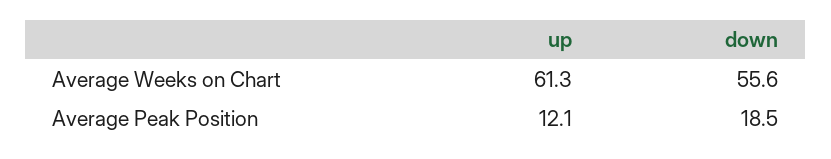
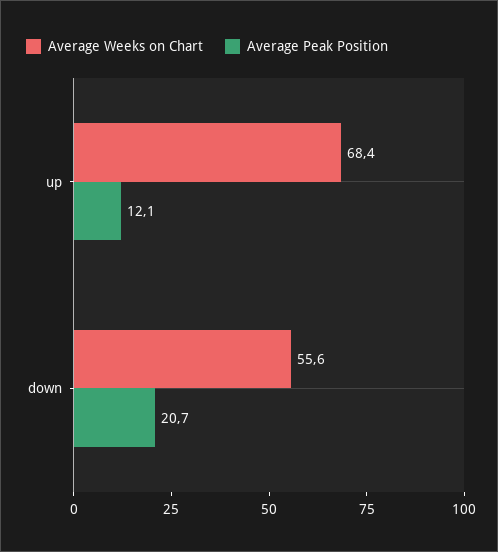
Average Weeks on Chart, up: 61.3 -> 68.4
Average Peak Position, down: 18.5 -> 20.7

